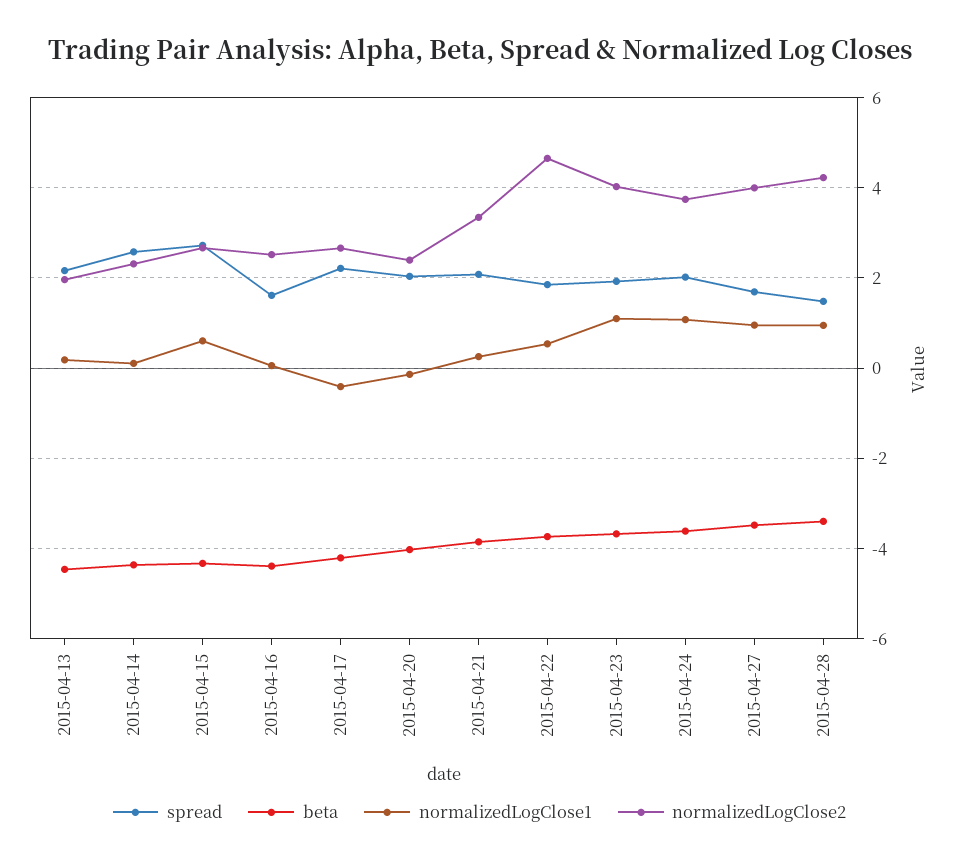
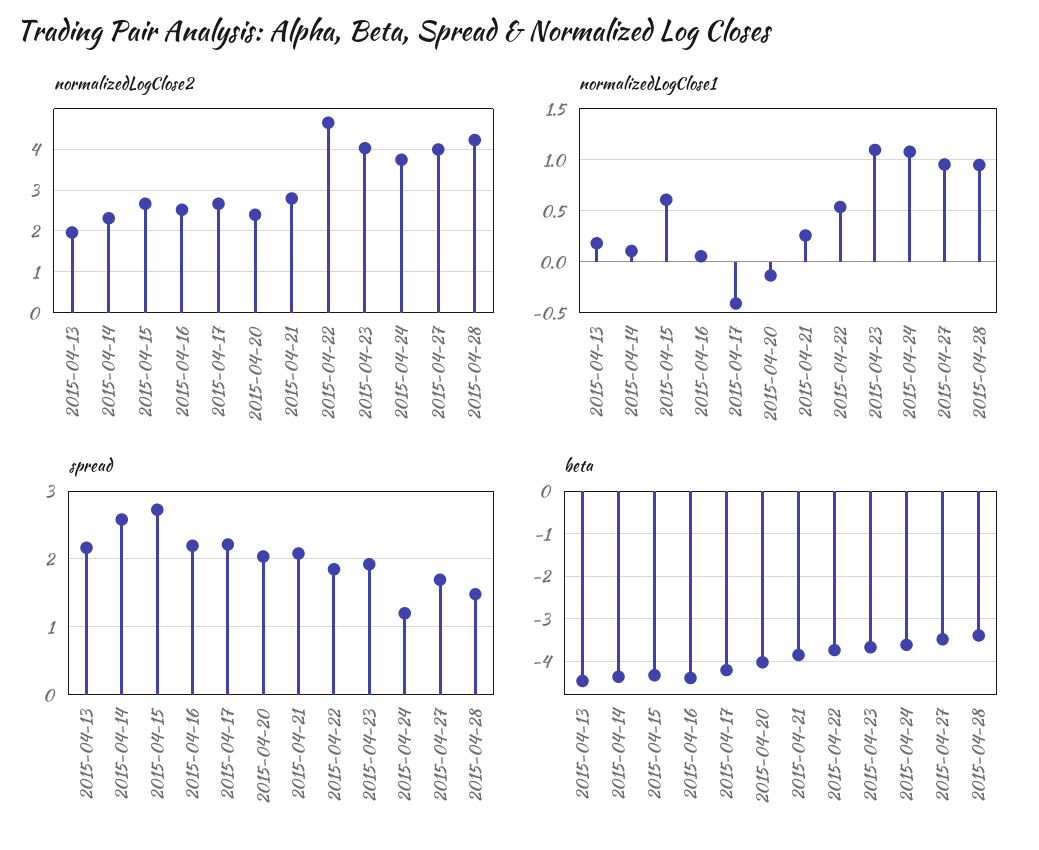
spread, 2015-04-16: 1.6 -> 2.2
normalizedLogClose2, 2015-04-21: 3.4 -> 2.8
spread, 2015-04-24: 2 -> 1.2

